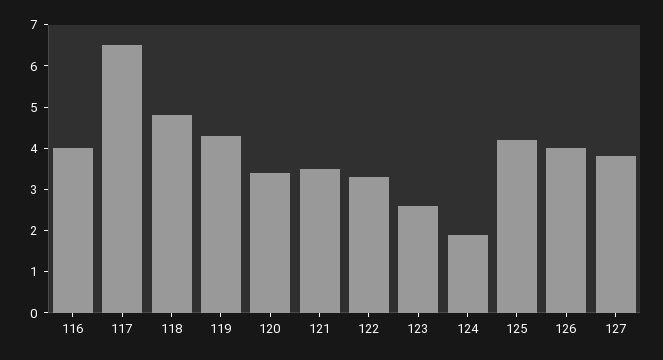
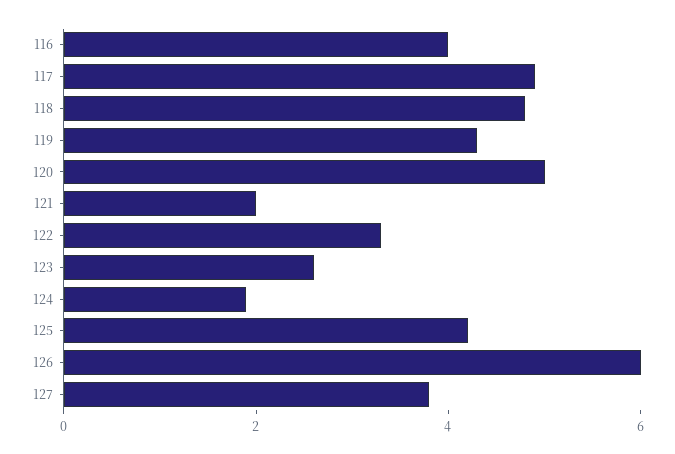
117: 6.5 -> 5
120: 3.5 -> 5
121: 3.5 -> 2
126: 4 -> 6

